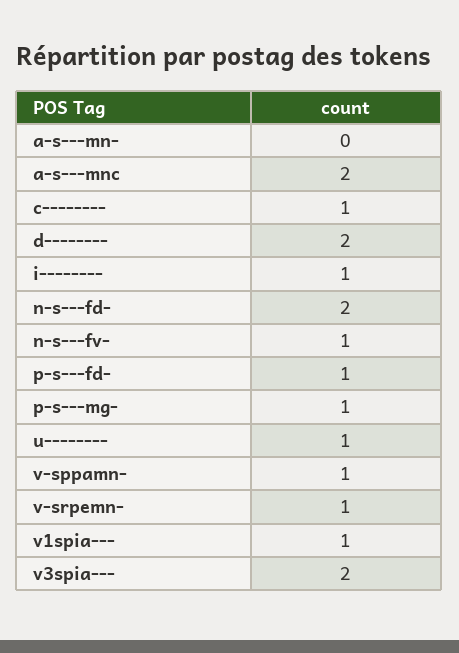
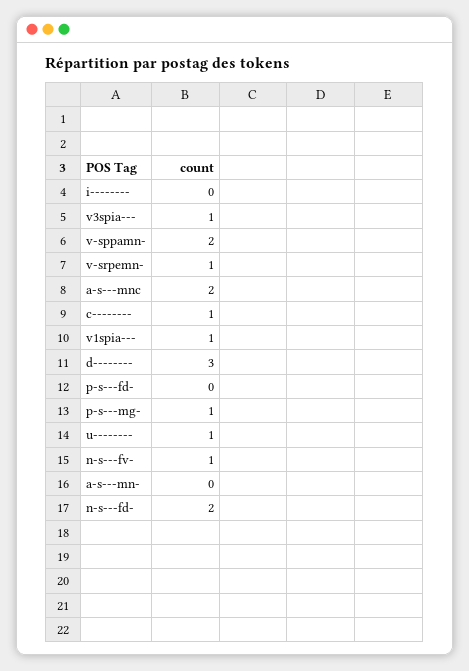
d--------: 2 -> 3
i--------: 1 -> 0
p-s---fd-: 1 -> 0
v-sppamn-: 1 -> 2
v3spia---: 2 -> 1

